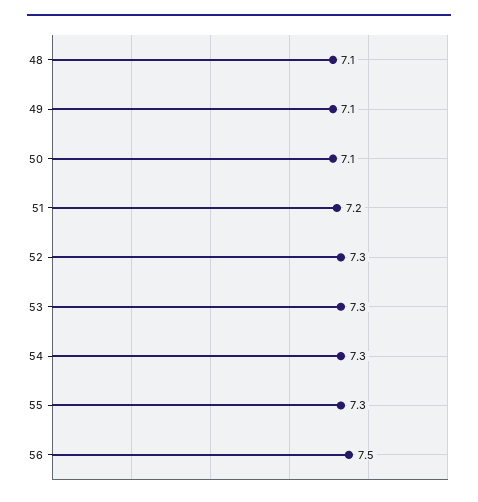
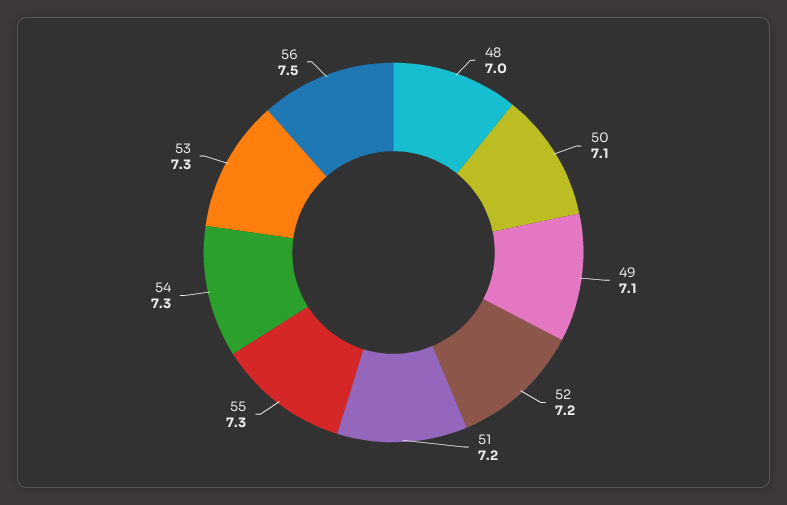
48: 7.1 -> 7
52: 7.3 -> 7.2

